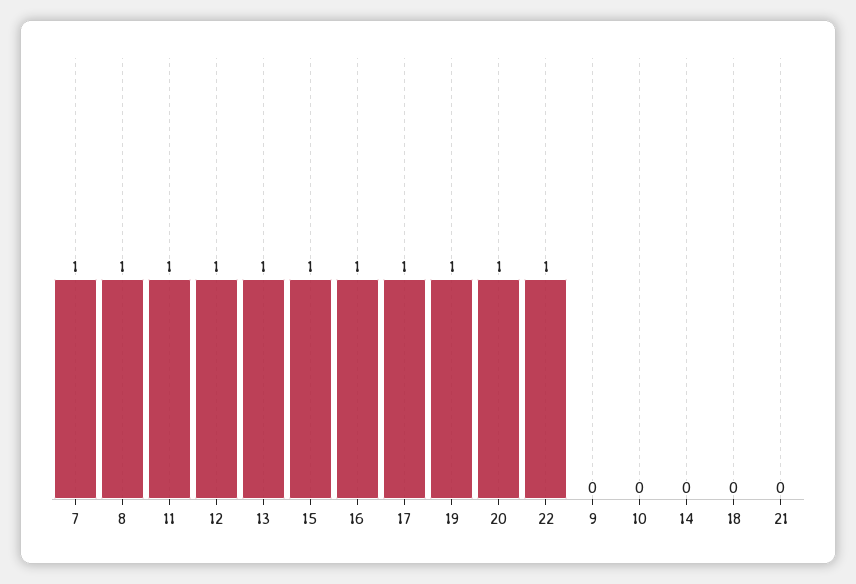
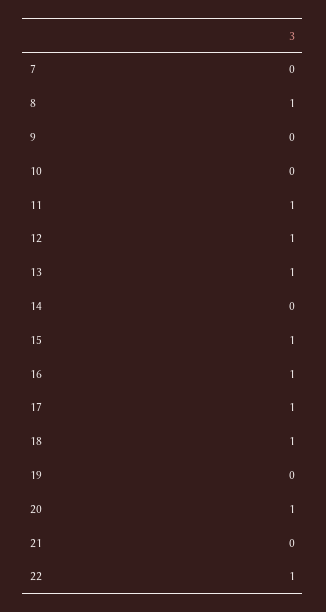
7: 1 -> 0
19: 1 -> 0
18: 0 -> 1

